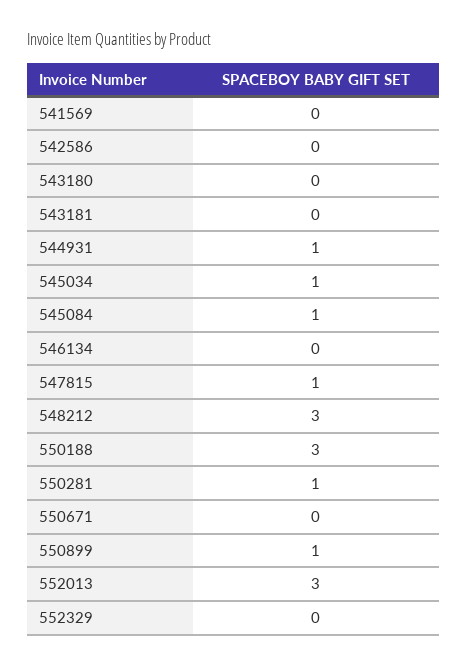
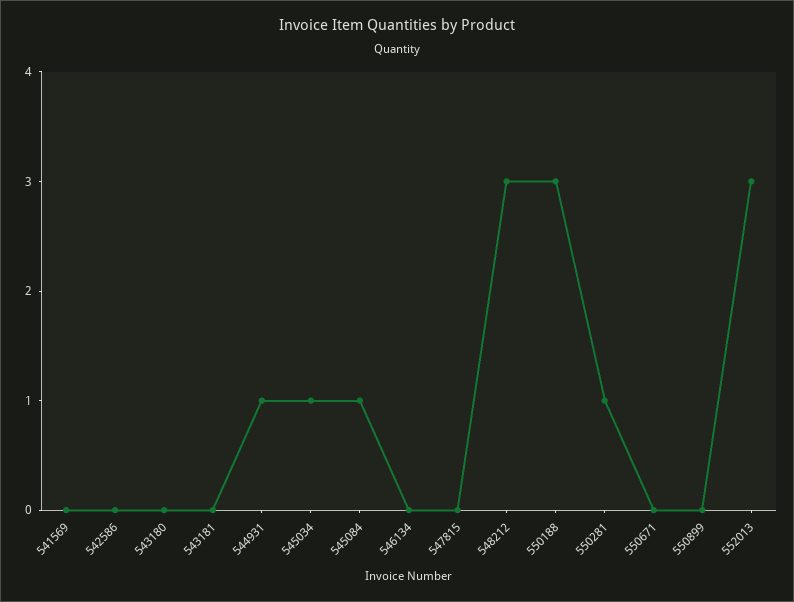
547815: 1 -> 0
550899: 1 -> 0
552329: 0 -> none

